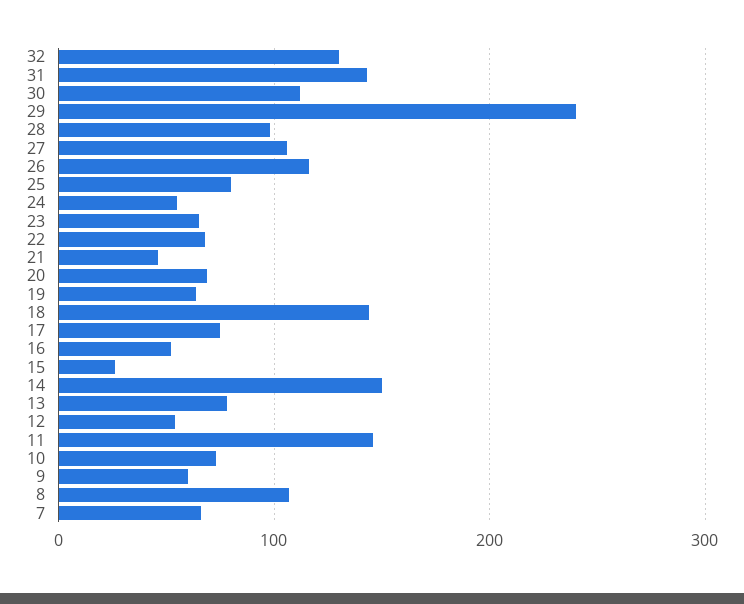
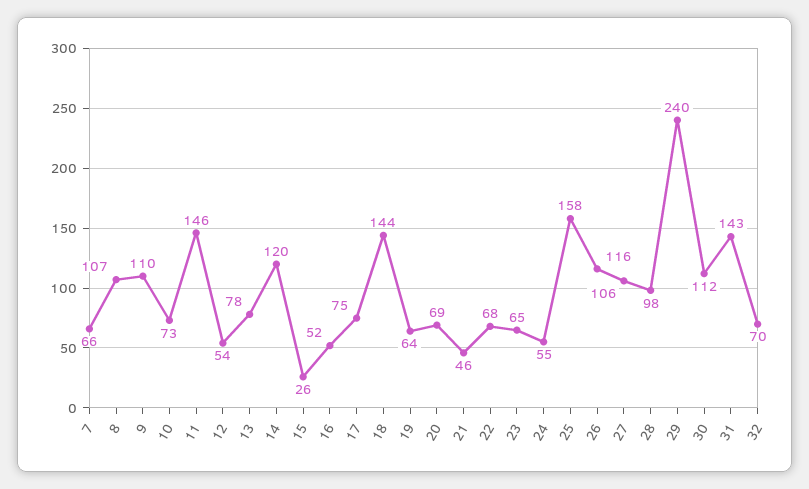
32: 130 -> 70
25: 80 -> 158
14: 150 -> 120
9: 60 -> 110

